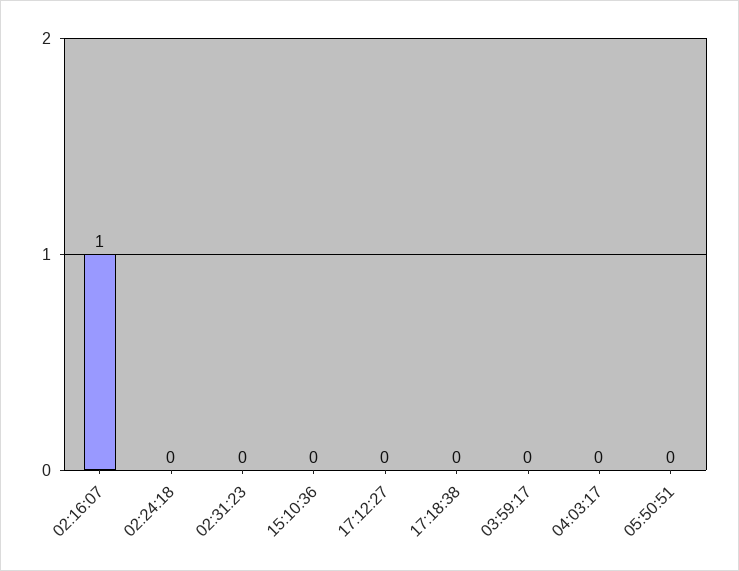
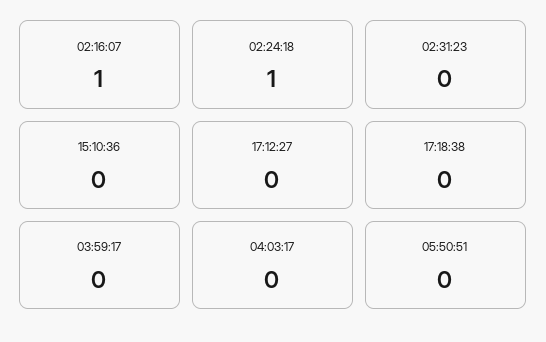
02:24:18: 0 -> 1

